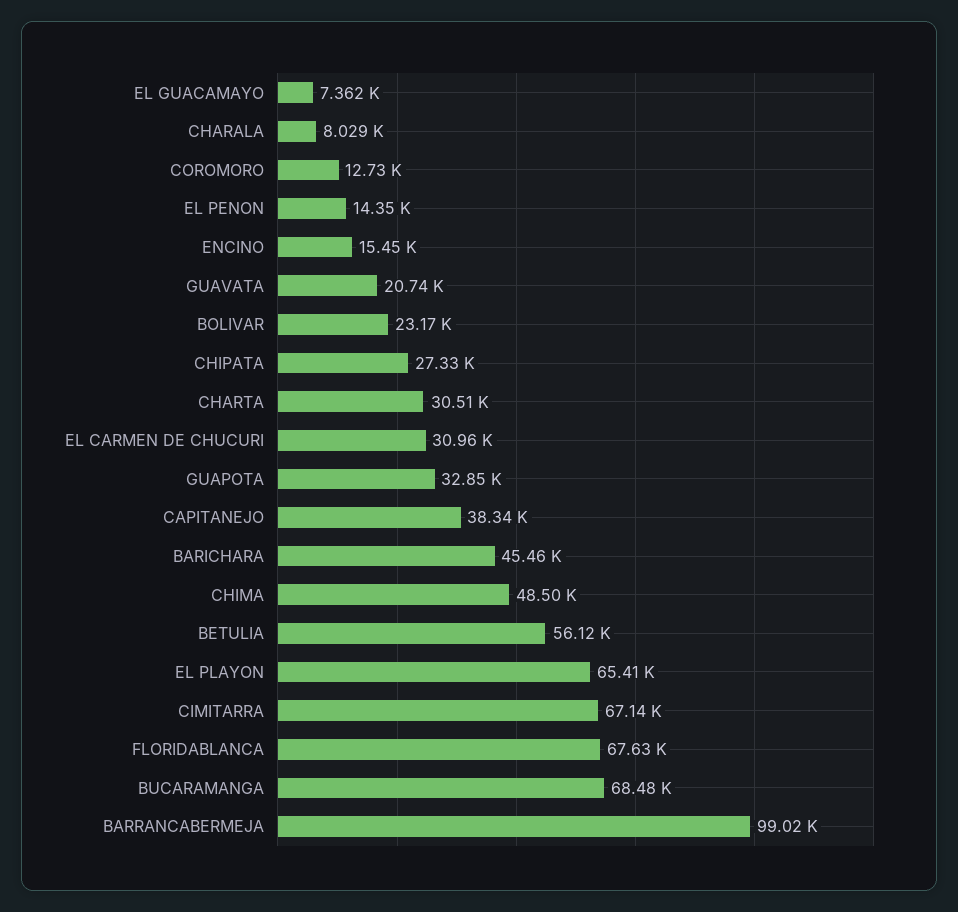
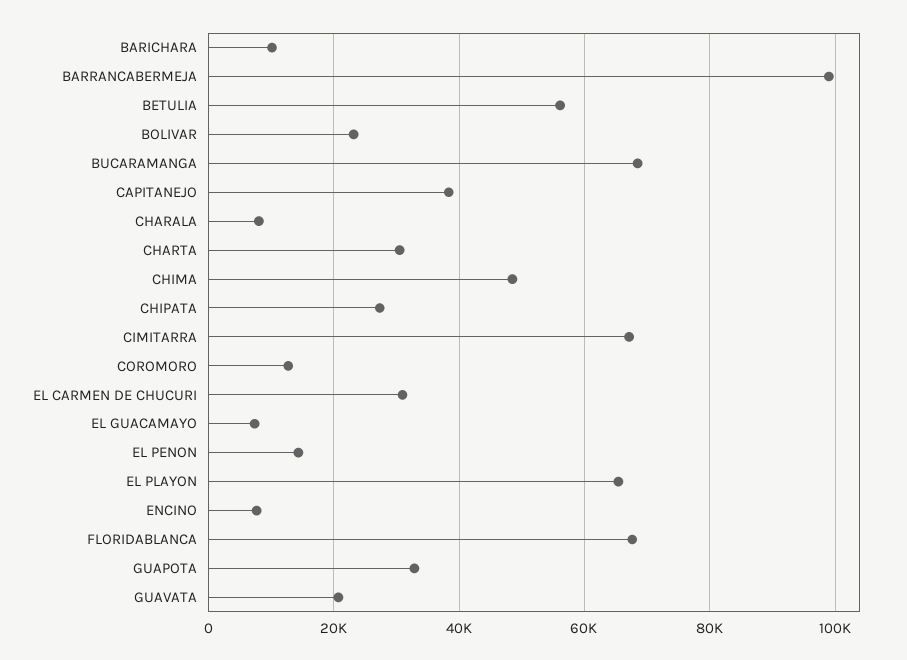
ENCINO: 15450 -> 8000
BARICHARA: 45460 -> 10000

